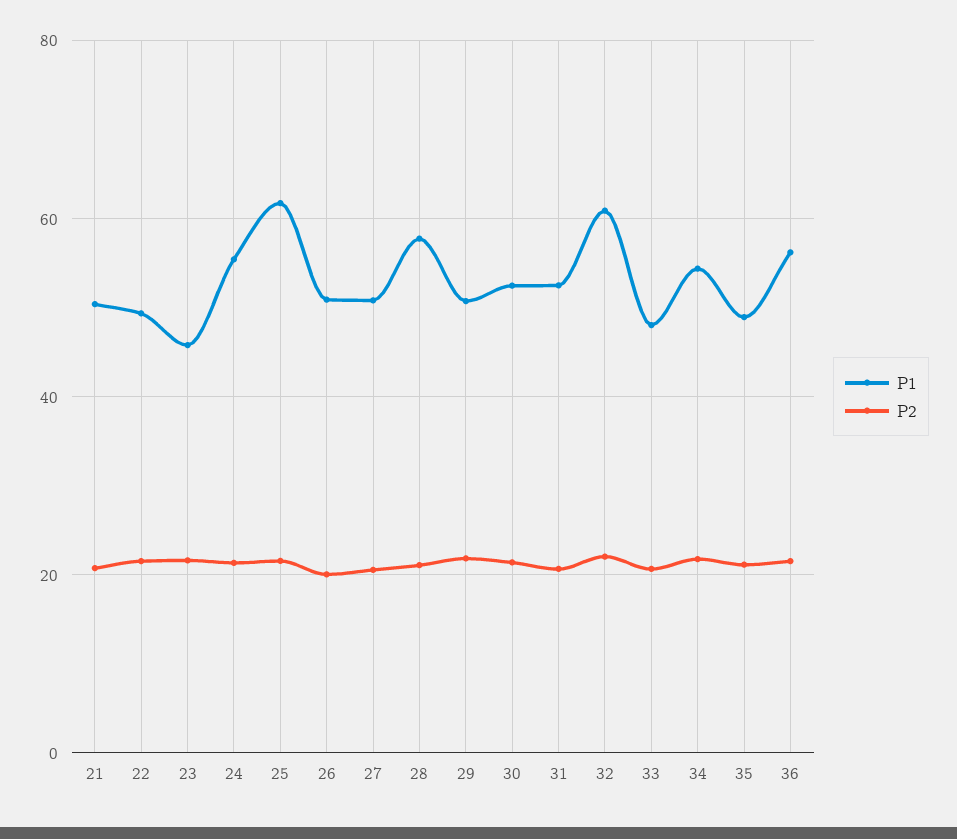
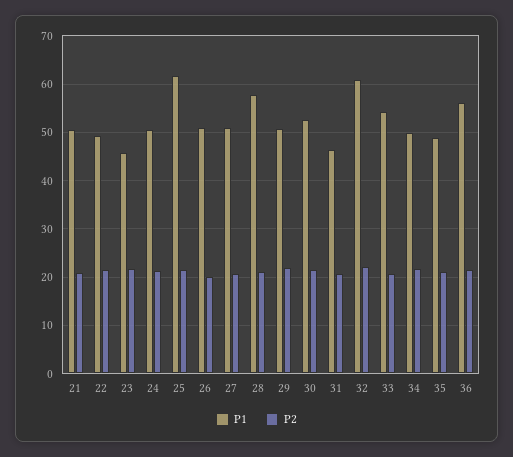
P1, 24: 56 -> 50
P1, 31: 52 -> 46
P1, 33: 48 -> 54
P1, 34: 54 -> 50

